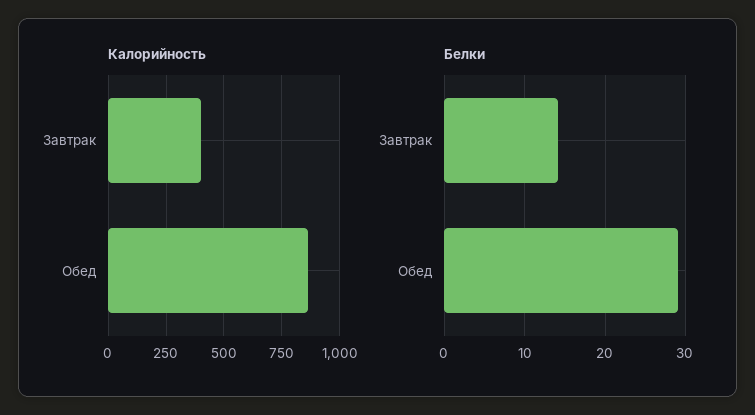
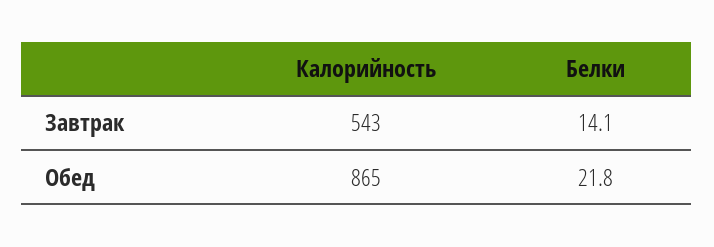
Калорийность, Завтрак: 400 -> 543
Белки, Обед: 29 -> 21.8

